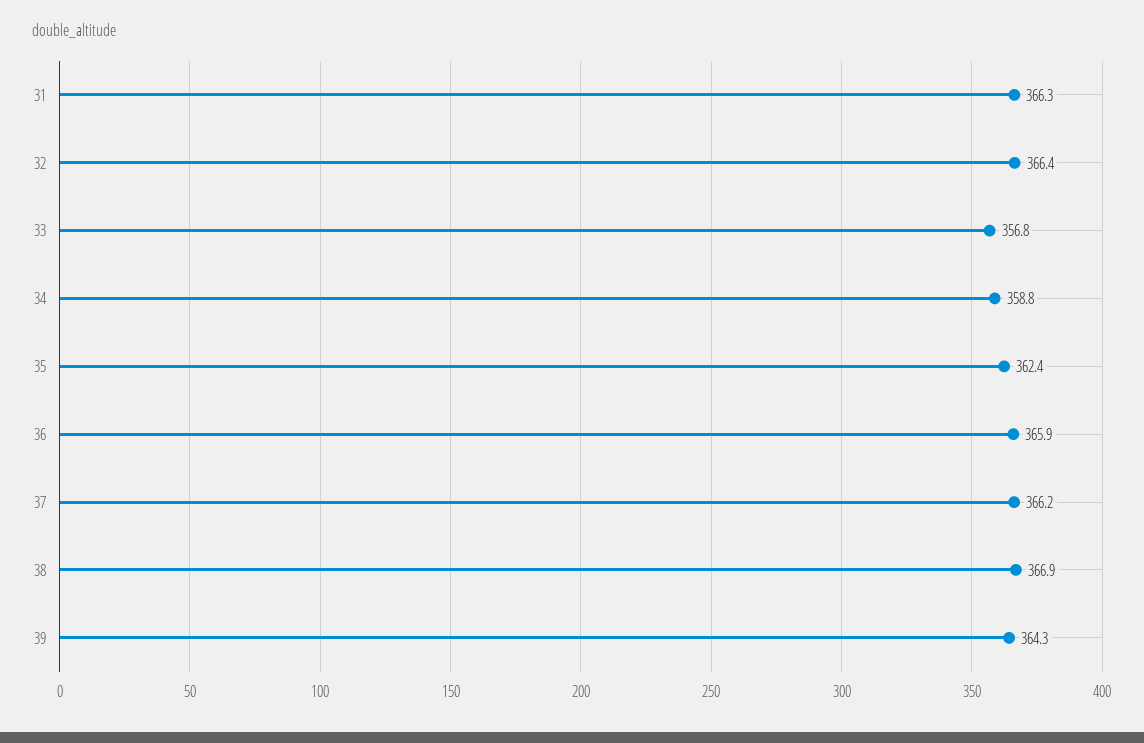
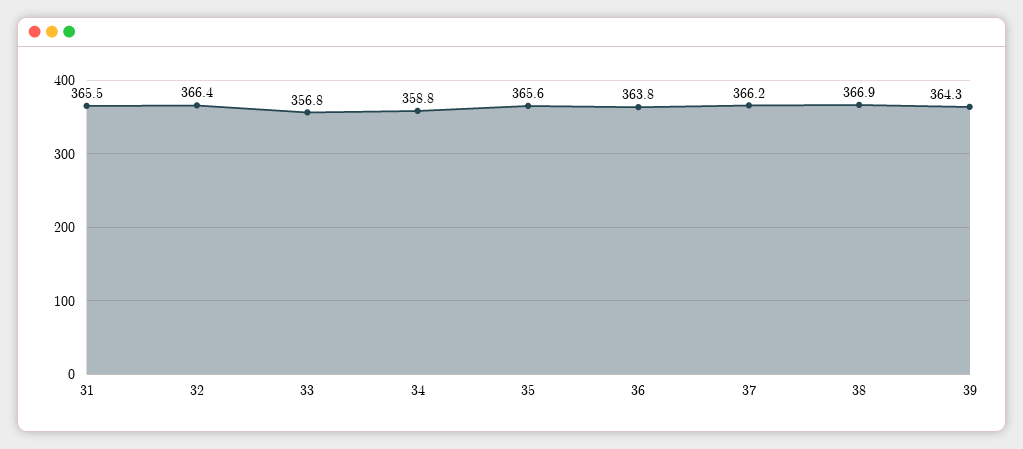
31: 366.3 -> 365.5
35: 362.4 -> 365.6
36: 365.9 -> 363.8

